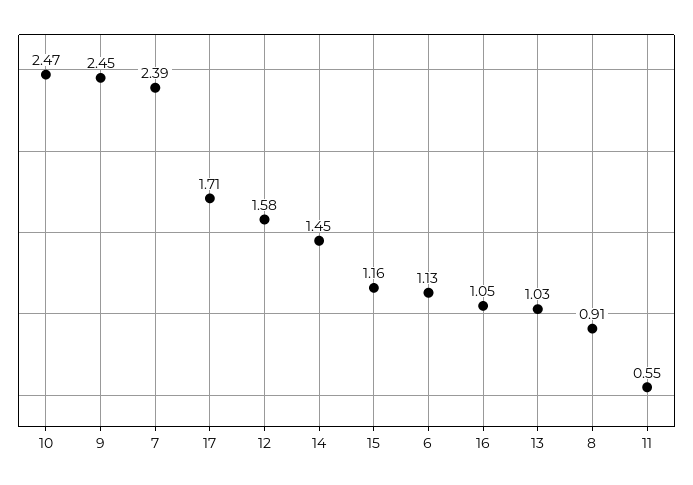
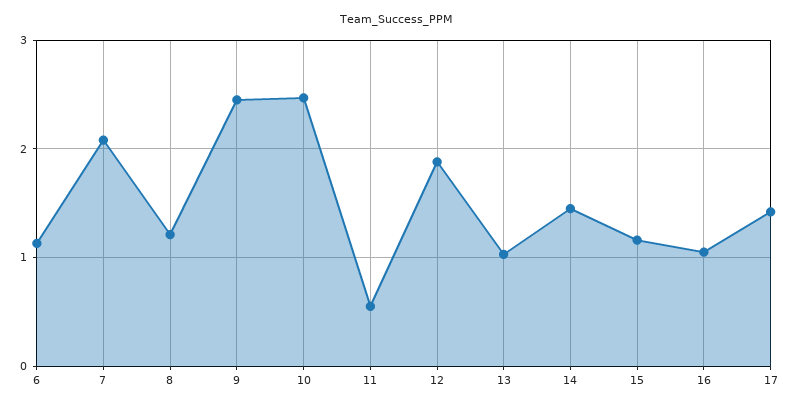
7: 2.39 -> 2.1
17: 1.71 -> 1.4
12: 1.58 -> 1.9
8: 0.91 -> 1.2

